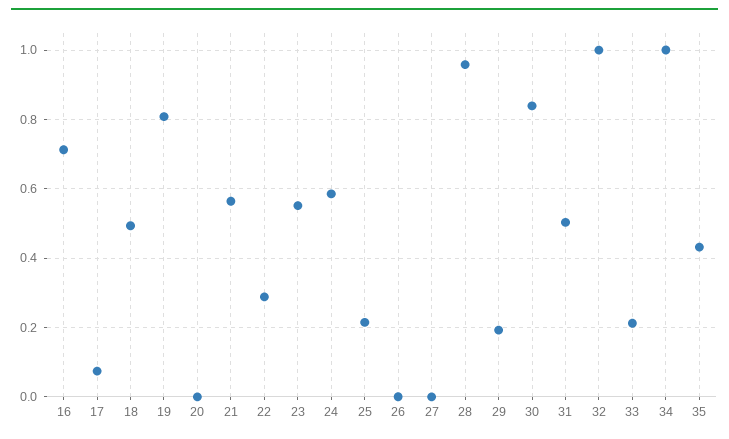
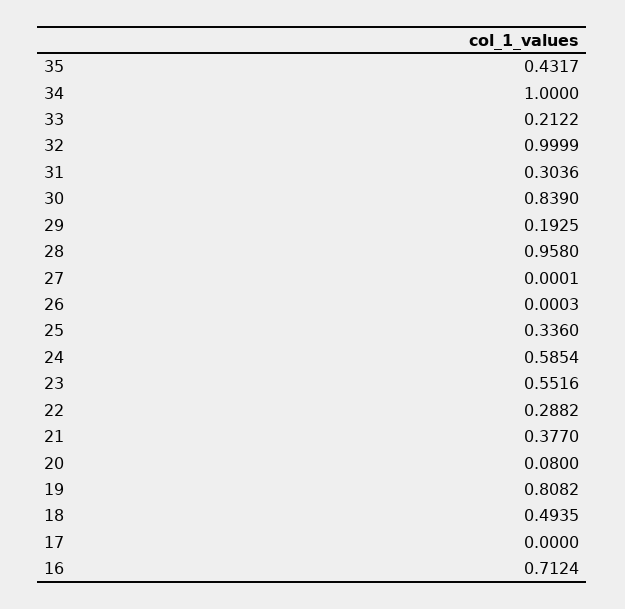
17: 0.08 -> 0
20: 0 -> 0.08
21: 0.56 -> 0.377
25: 0.22 -> 0.336
31: 0.5 -> 0.3036

